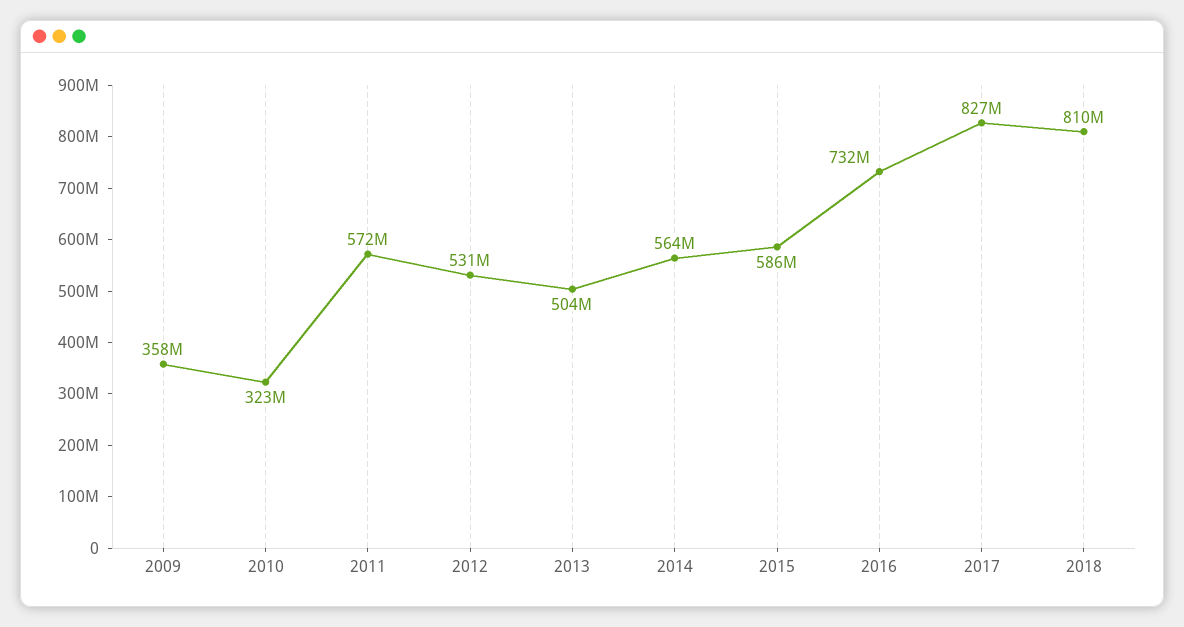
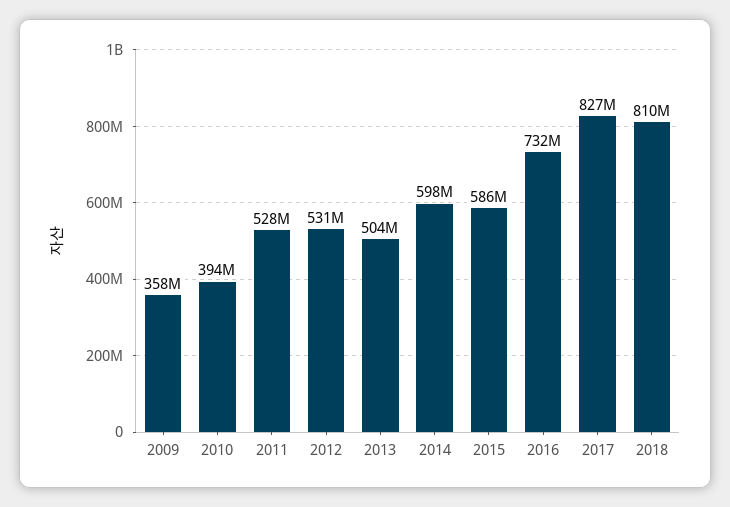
2010: 323000000 -> 394000000
2011: 572000000 -> 528000000
2014: 564000000 -> 598000000

